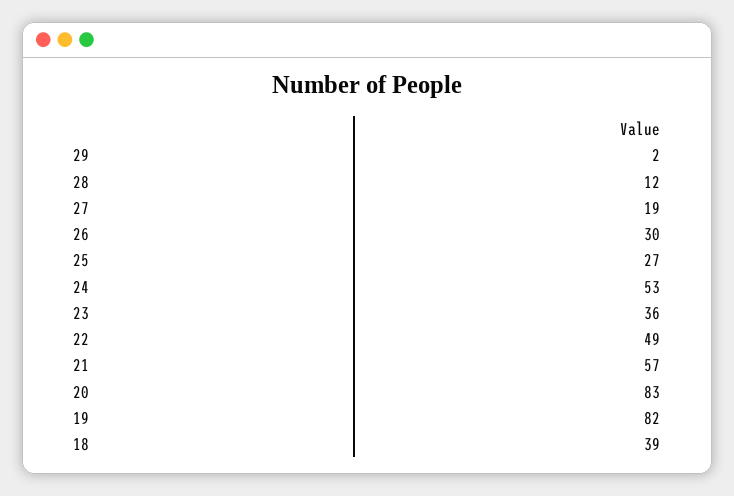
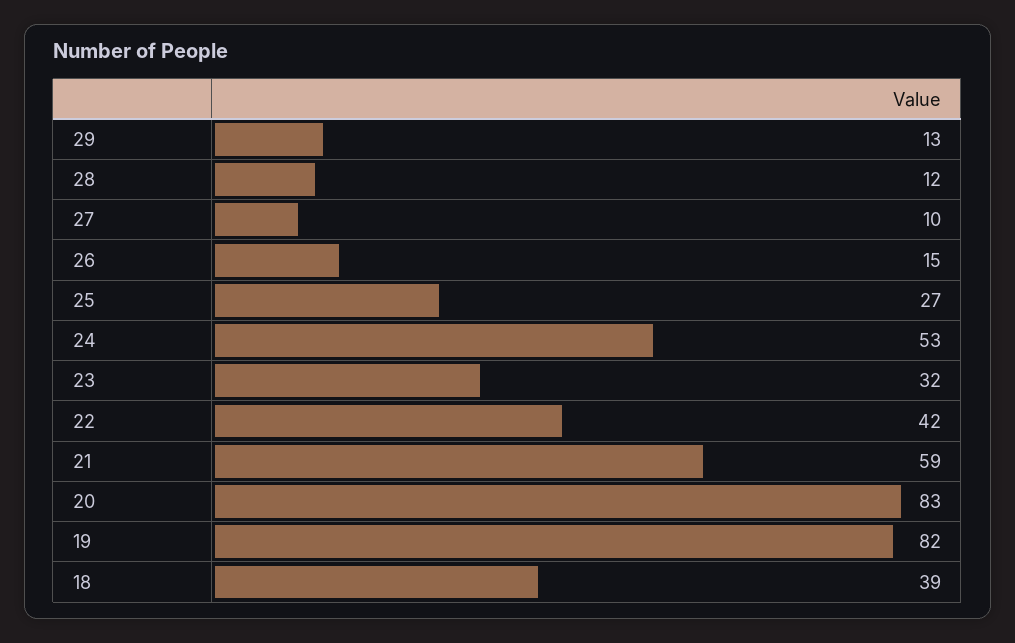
29: 2 -> 13
27: 19 -> 10
26: 30 -> 15
23: 36 -> 32
22: 49 -> 42
21: 57 -> 59

